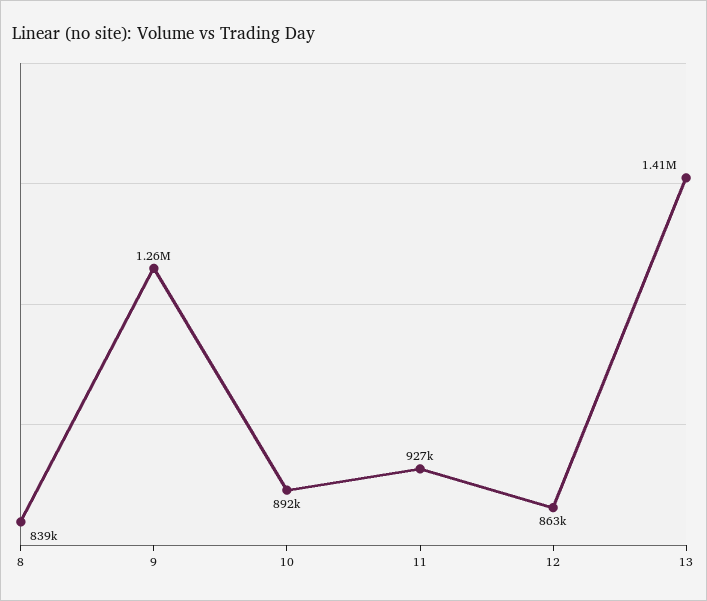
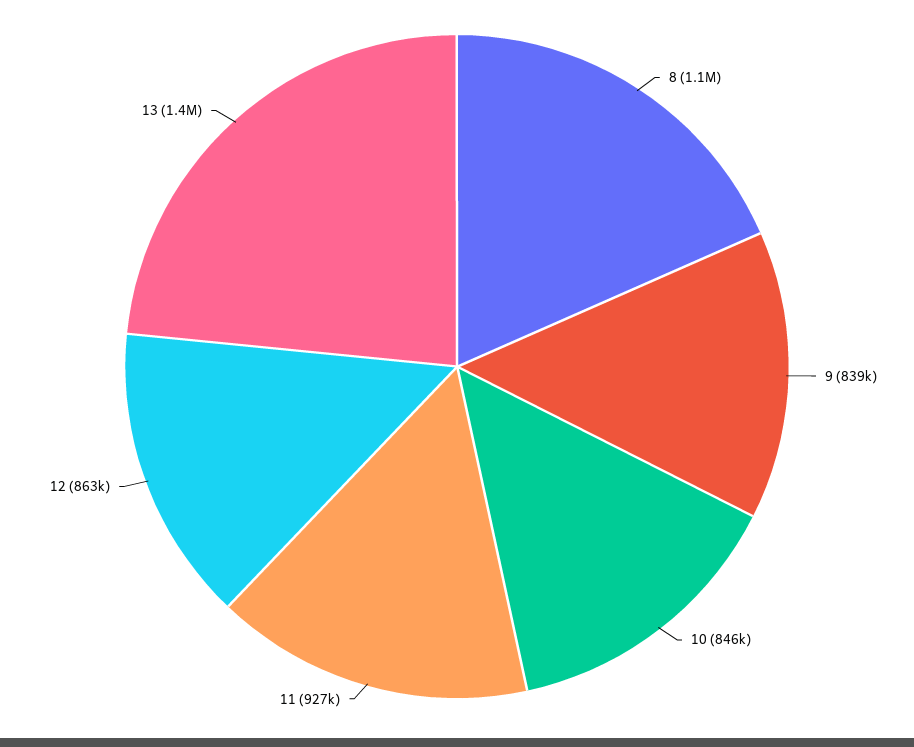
8: 839000 -> 1100000
9: 1260000 -> 839000
10: 892000 -> 846000

